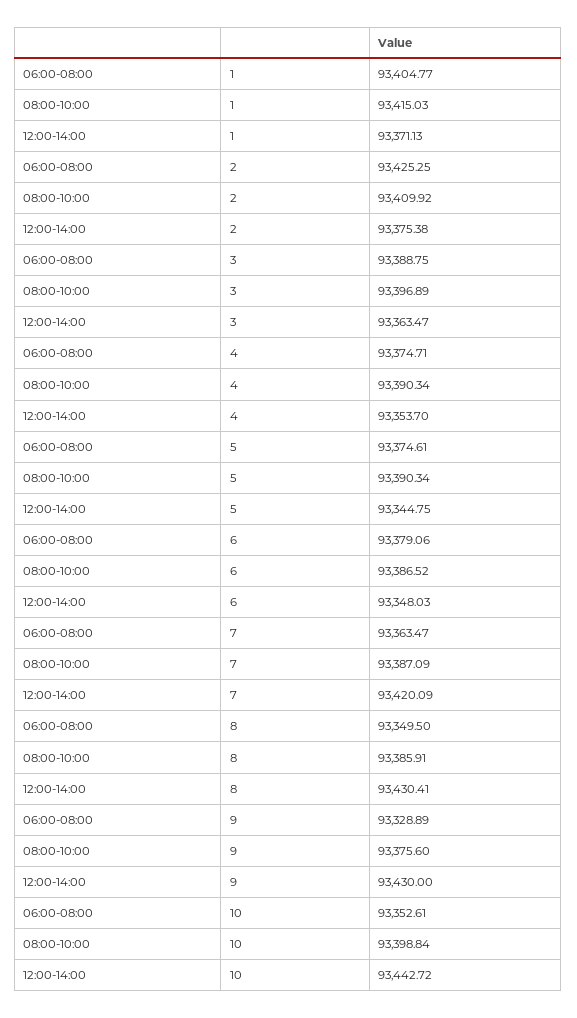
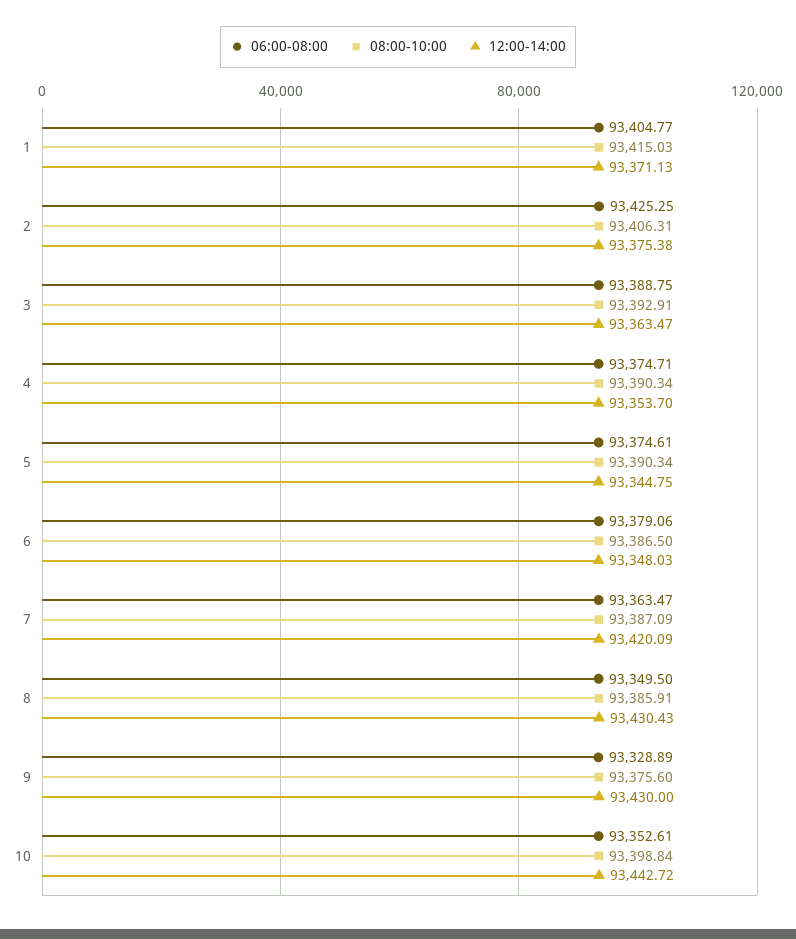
08:00-10:00, 2: 93409.92 -> 93406.31
08:00-10:00, 3: 93396.89 -> 93392.91
08:00-10:00, 6: 93386.52 -> 93386.5
12:00-14:00, 8: 93430.41 -> 93430.43

